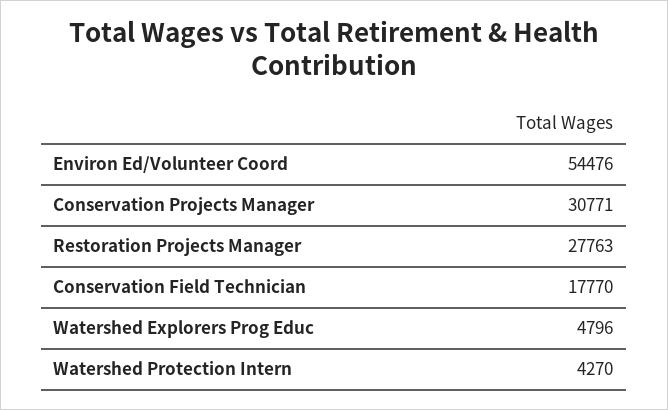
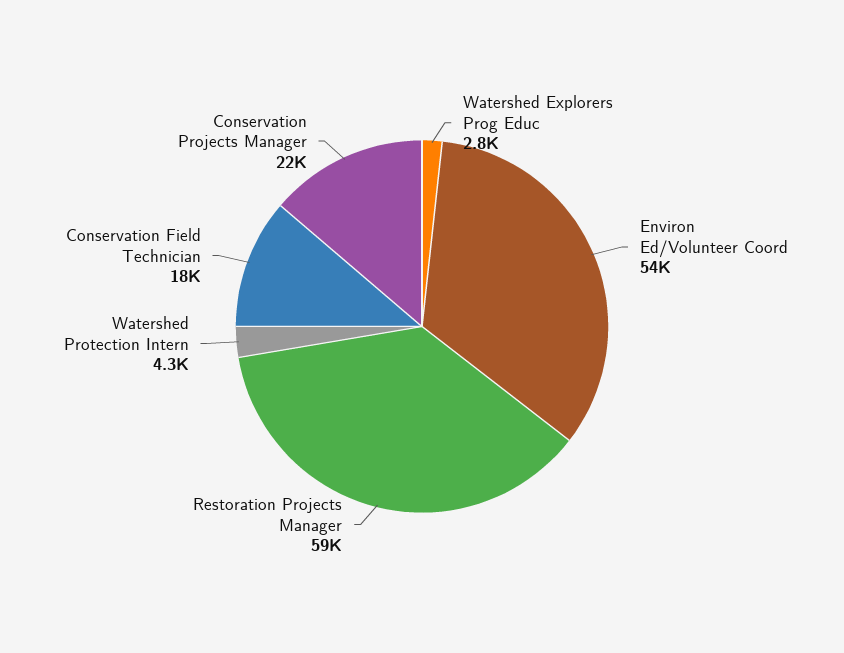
Conservation Projects Manager: 30771 -> 22000
Restoration Projects Manager: 27763 -> 59000
Watershed Explorers Prog Educ: 4796 -> 2800

